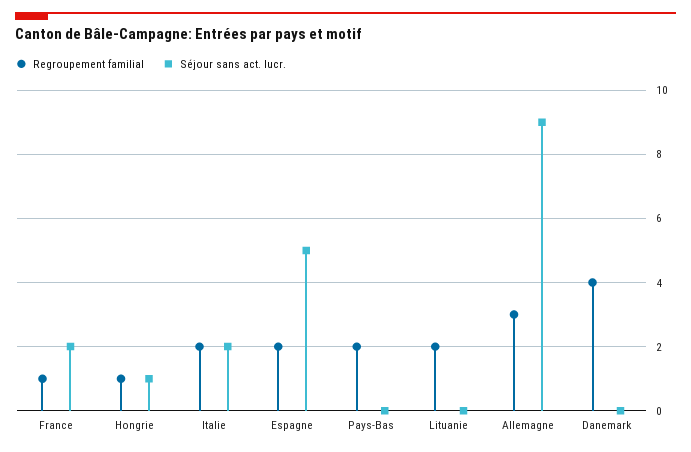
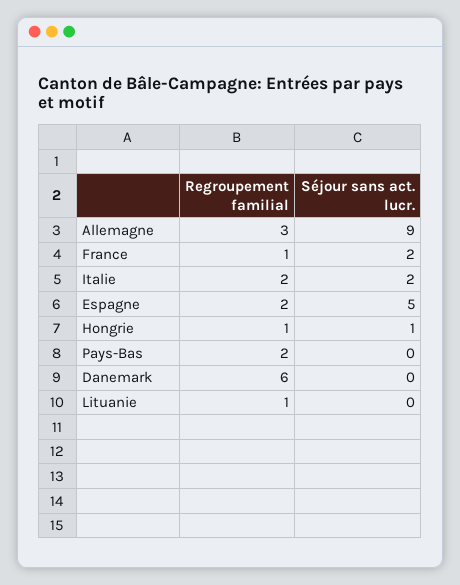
Regroupement familial, Lituanie: 2 -> 1
Regroupement familial, Danemark: 4 -> 6

